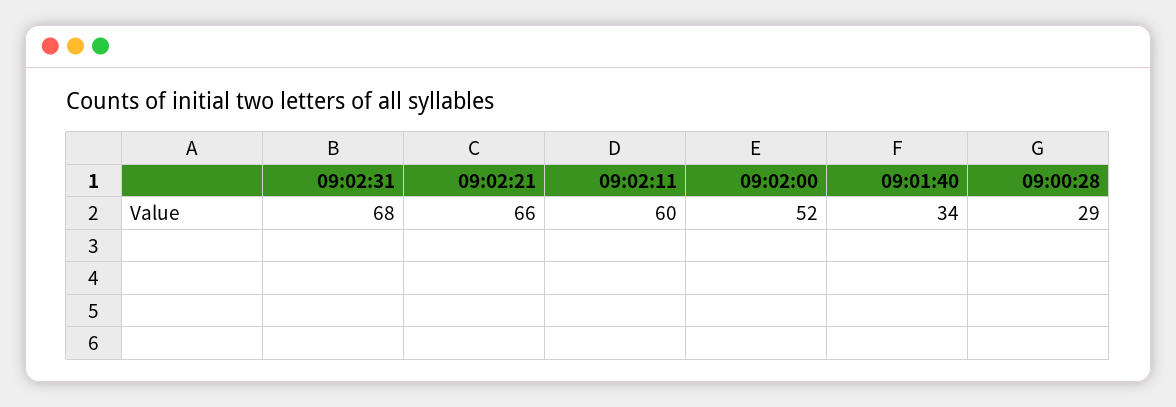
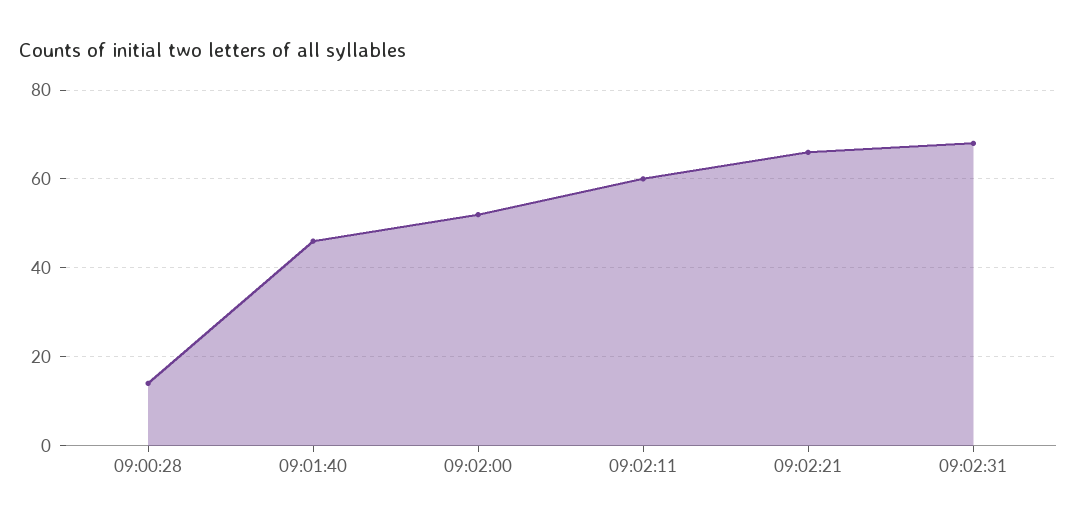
09:01:40: 34 -> 45
09:00:28: 29 -> 15

